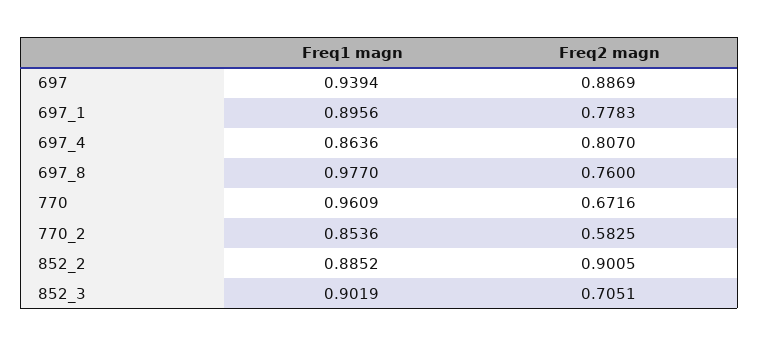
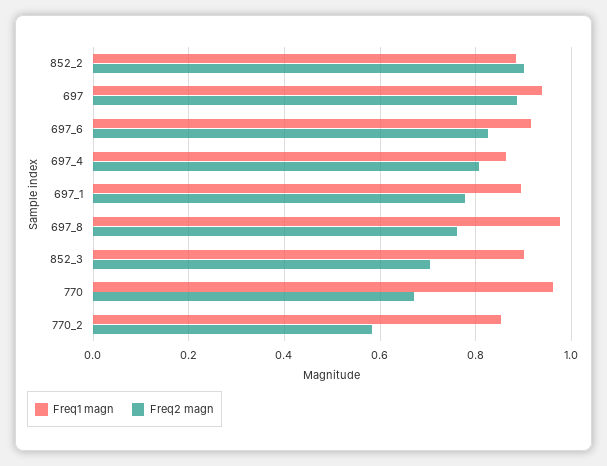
Freq1 magn, 697_6: none -> 0.92
Freq2 magn, 697_6: none -> 0.82

